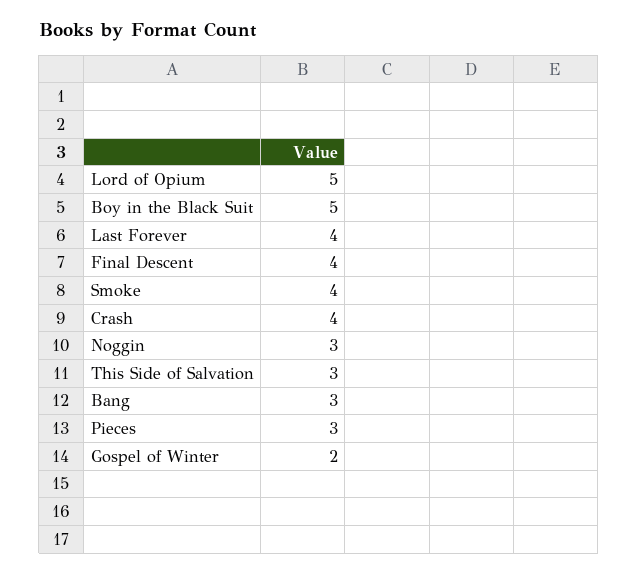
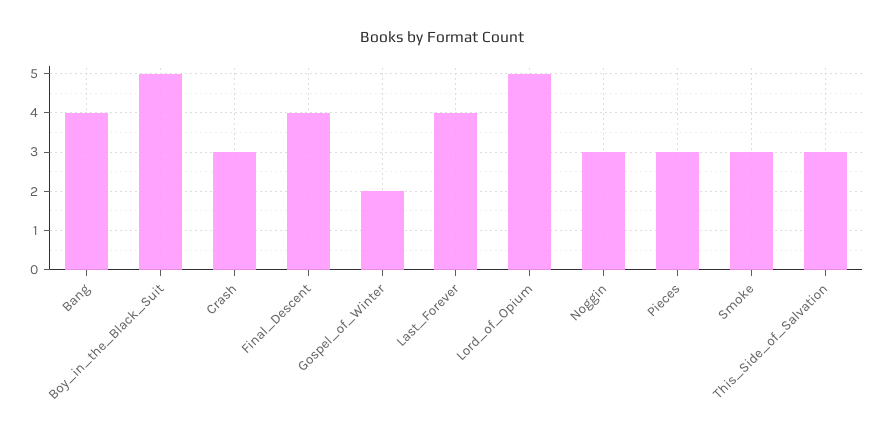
Smoke: 4 -> 3
Crash: 4 -> 3
Bang: 3 -> 4

